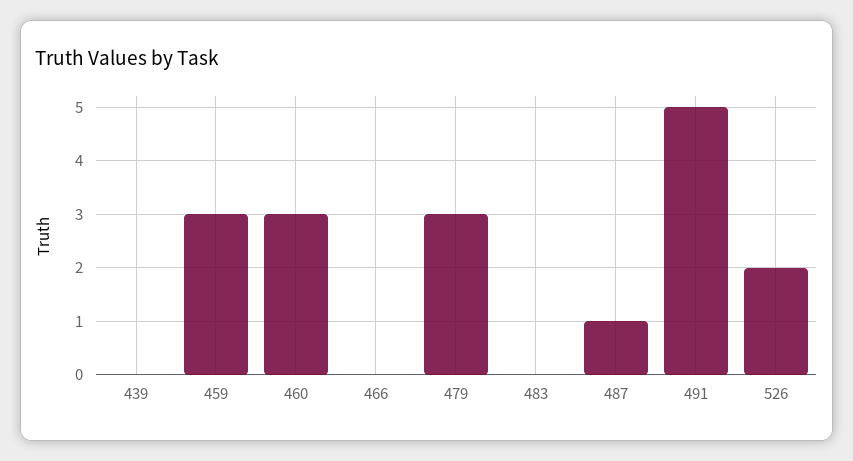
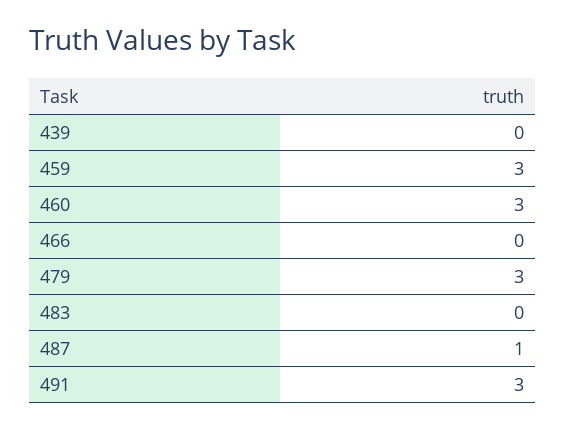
491: 5 -> 3
526: 2 -> none

